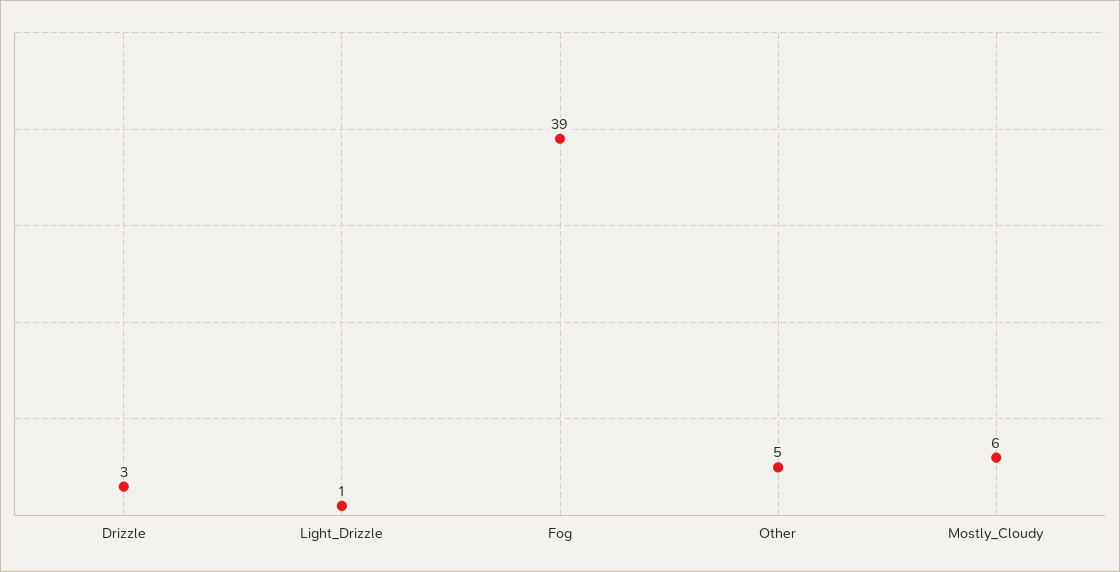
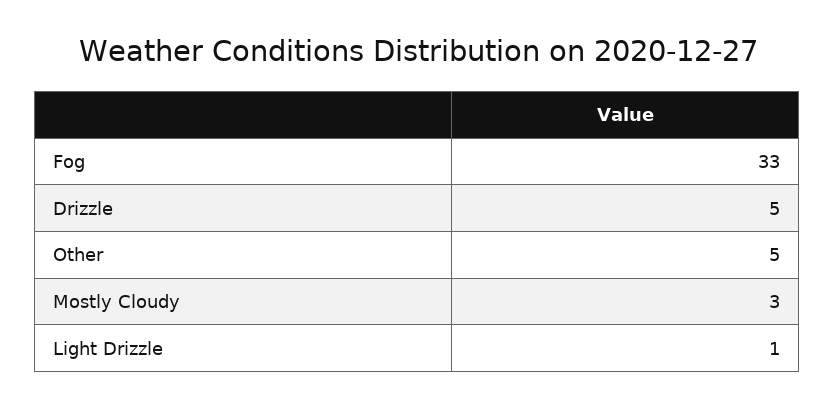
Drizzle: 3 -> 5
Fog: 39 -> 33
Mostly_Cloudy: 6 -> 3

